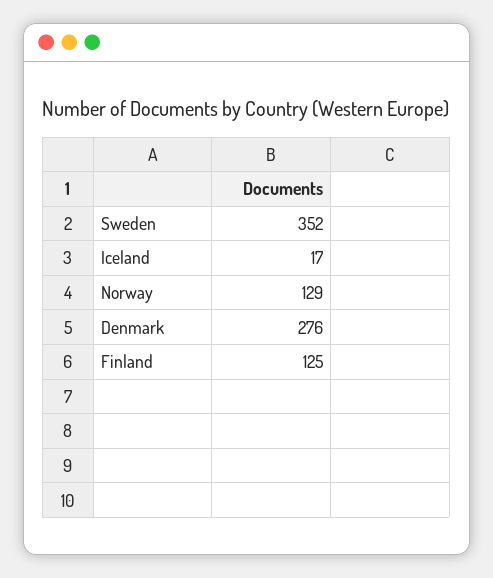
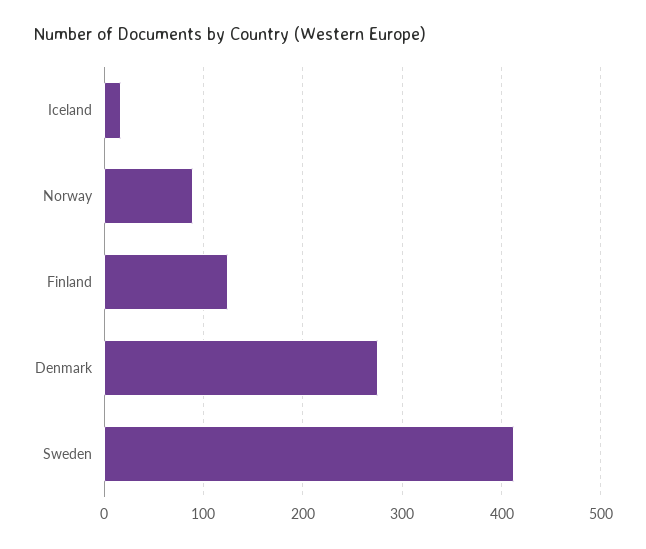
Sweden: 352 -> 410
Norway: 129 -> 90

